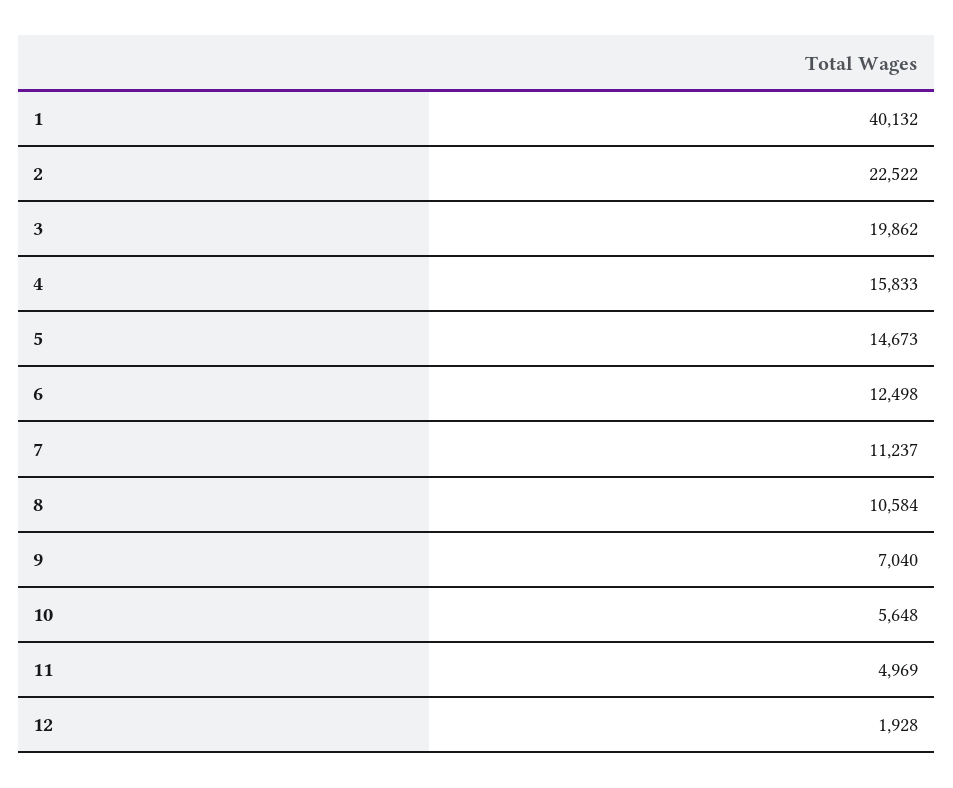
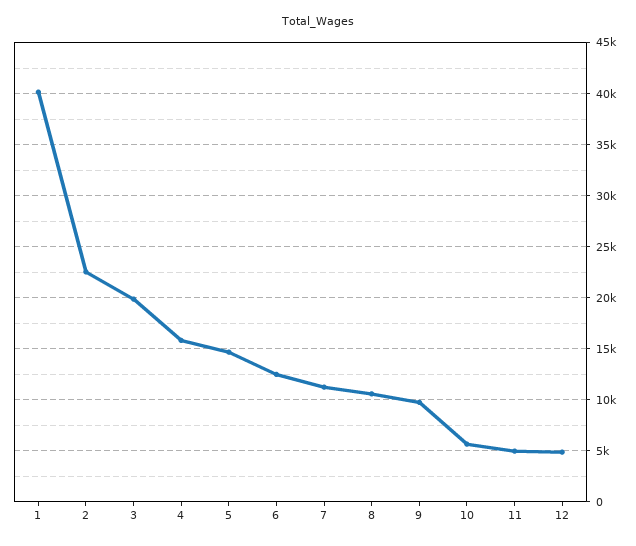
9: 7040 -> 10000
12: 1928 -> 5000

